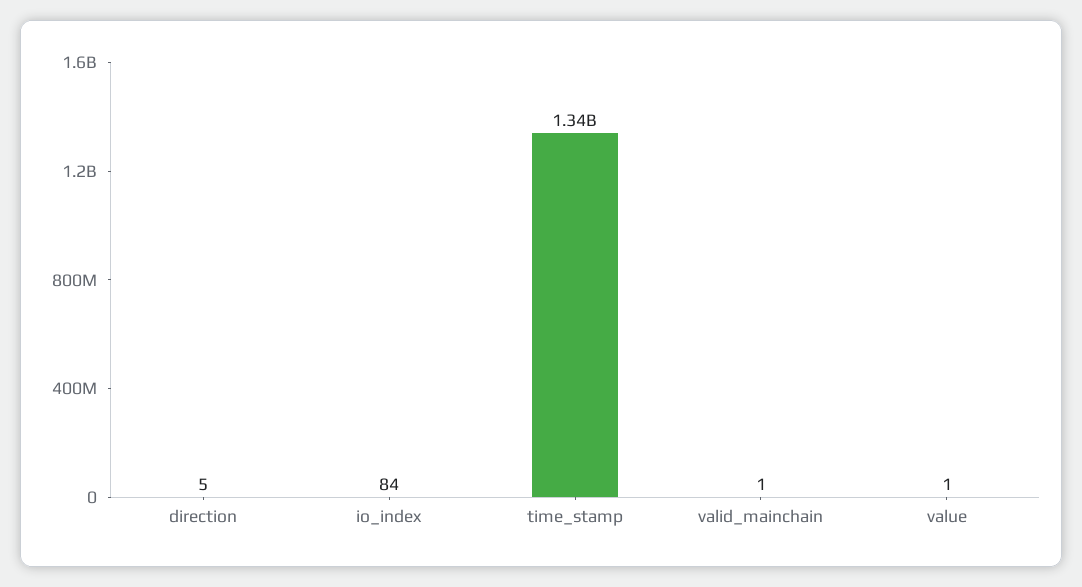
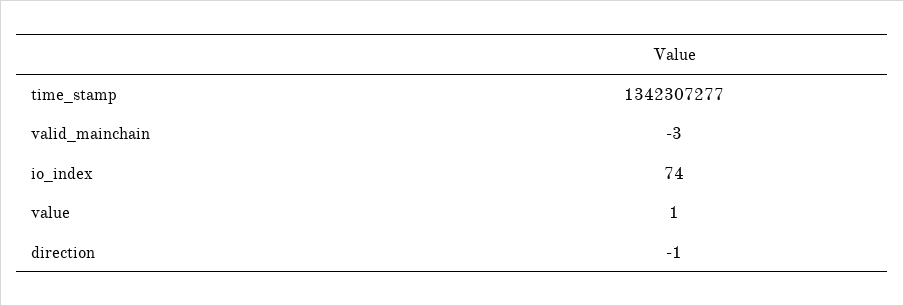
direction: 5 -> -1
io_index: 84 -> 74
valid_mainchain: 1 -> -3

